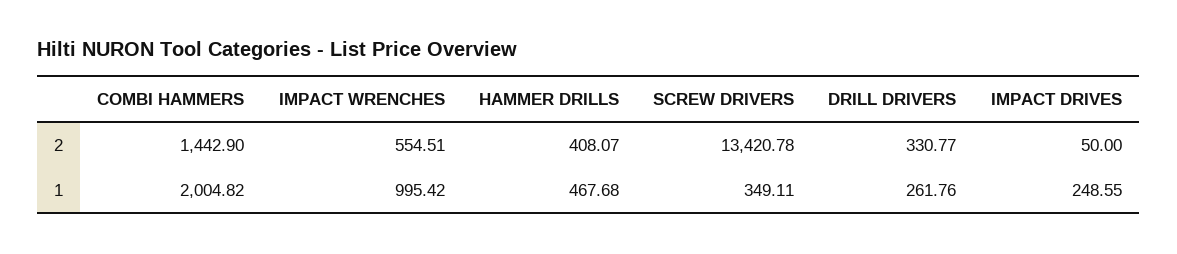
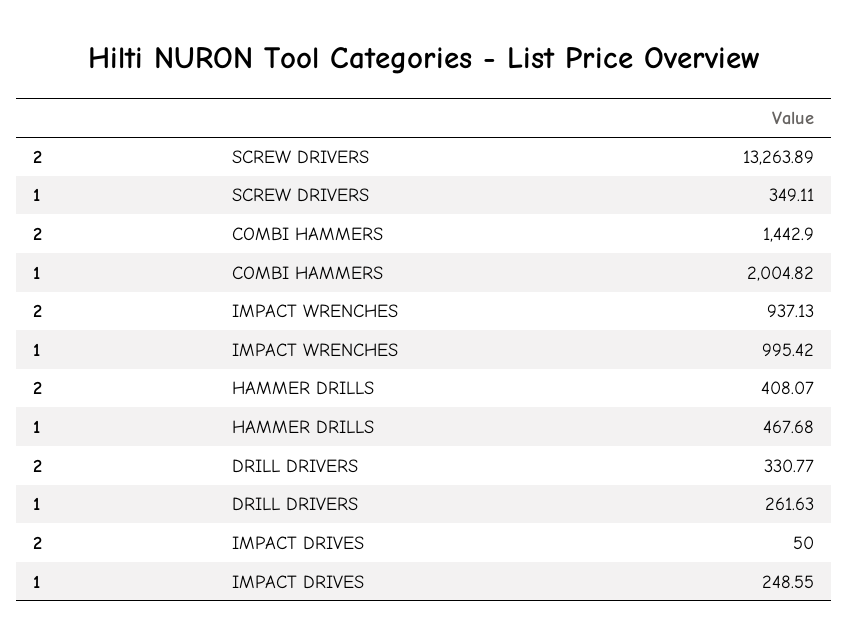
IMPACT WRENCHES, 2: 554.51 -> 937.13
SCREW DRIVERS, 2: 13420.78 -> 13263.89
DRILL DRIVERS, 1: 261.76 -> 261.63

